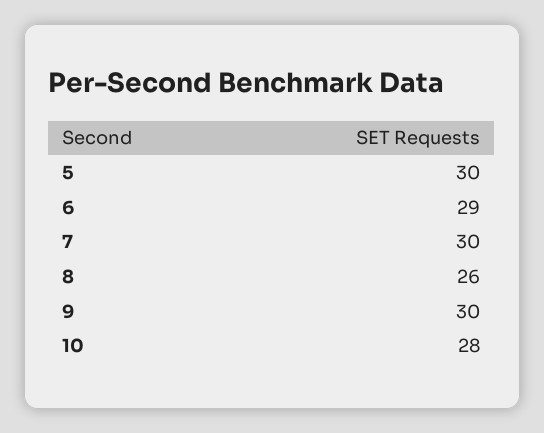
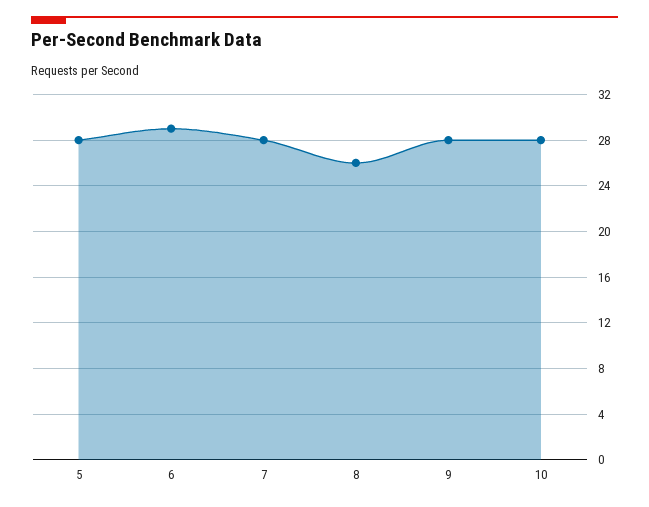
5: 30 -> 28
7: 30 -> 28
9: 30 -> 28

